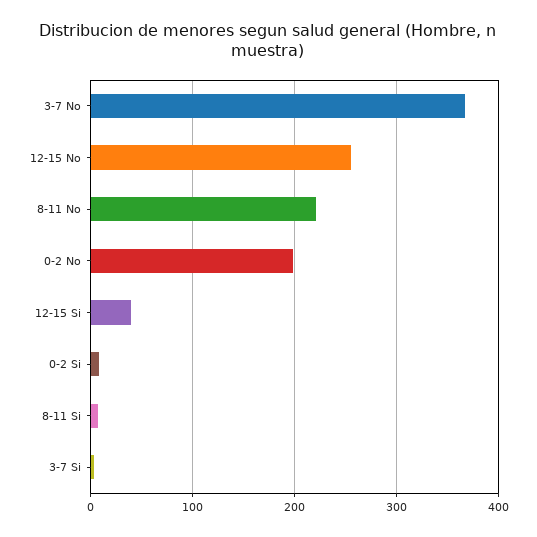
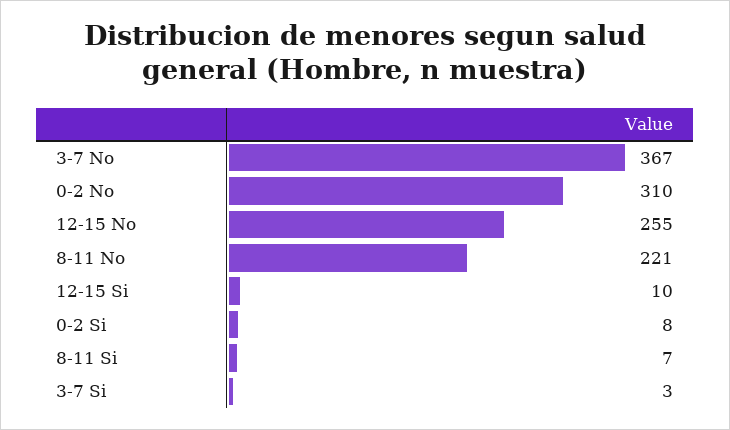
0-2 No: 200 -> 310
12-15 Si: 40 -> 10

